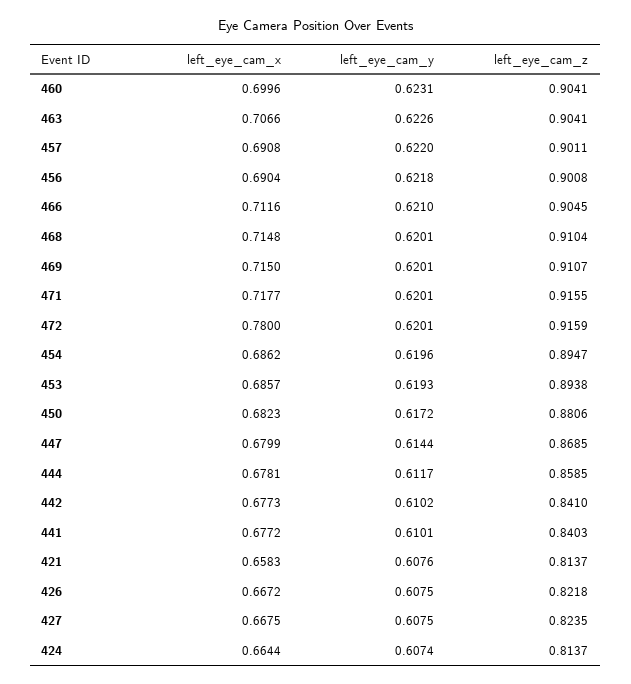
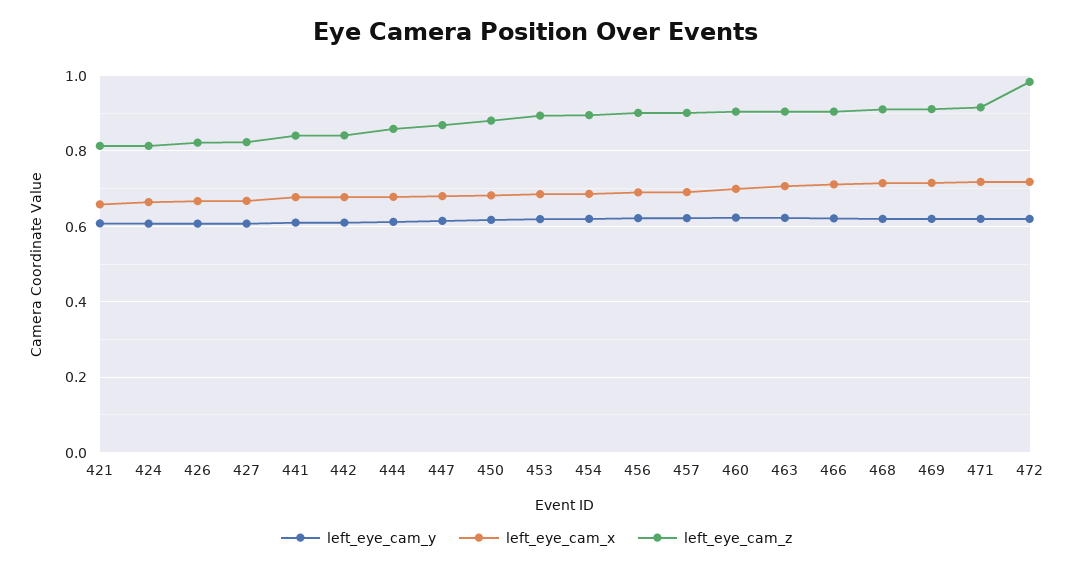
left_eye_cam_x, 472: 0.78 -> 0.72
left_eye_cam_z, 472: 0.9159 -> 0.98

